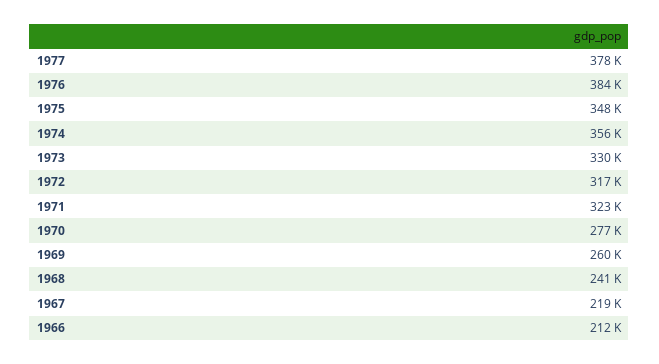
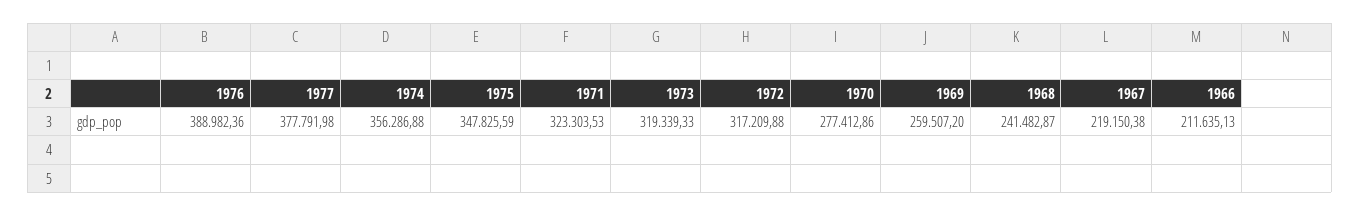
1976: 384000 -> 388982.36
1973: 330000 -> 319339.33

